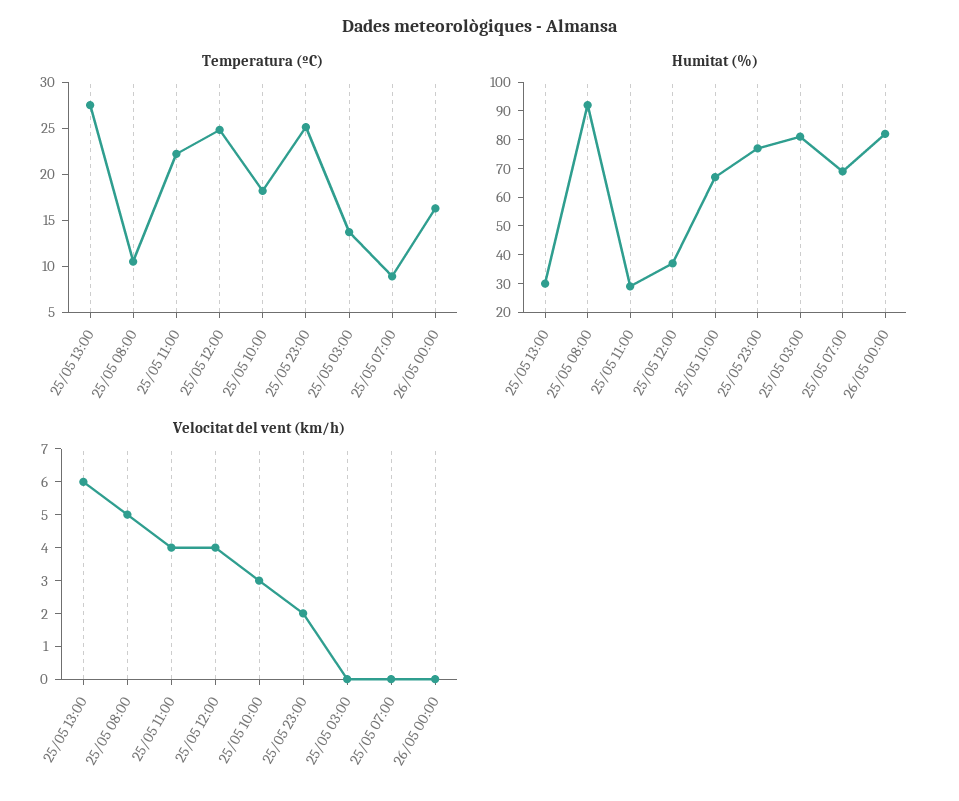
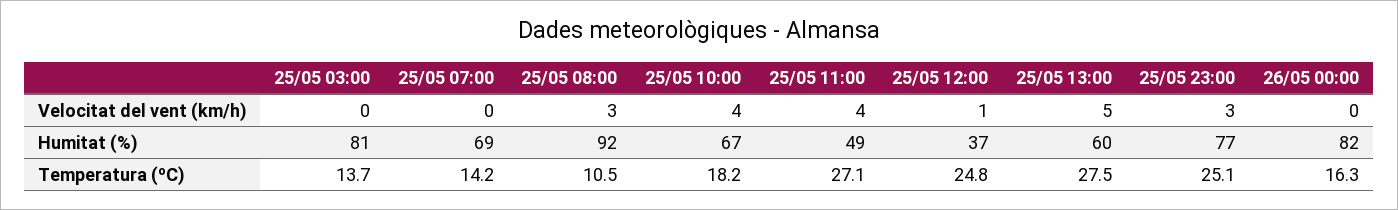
Temperatura (ºC), 25/05 11:00: 22 -> 27.1
Temperatura (ºC), 25/05 07:00: 9 -> 14.2
Humitat (%), 25/05 13:00: 30 -> 60
Humitat (%), 25/05 11:00: 30 -> 49
Velocitat del vent (km/h), 25/05 13:00: 6 -> 5
Velocitat del vent (km/h), 25/05 08:00: 5 -> 3
Velocitat del vent (km/h), 25/05 12:00: 4 -> 1
Velocitat del vent (km/h), 25/05 10:00: 3 -> 4
Velocitat del vent (km/h), 25/05 23:00: 2 -> 3

